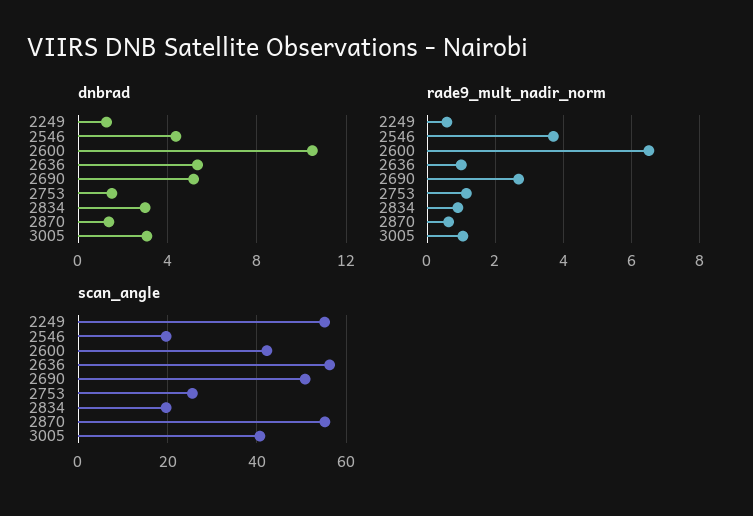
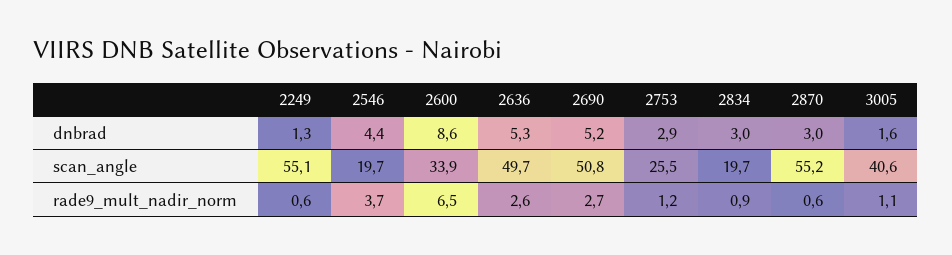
dnbrad, 2600: 10.5 -> 8.6
dnbrad, 2753: 1.5 -> 2.9
dnbrad, 2870: 1.5 -> 3
dnbrad, 3005: 3 -> 1.6
rade9_mult_nadir_norm, 2636: 1 -> 2.6
scan_angle, 2600: 42 -> 33.9
scan_angle, 2636: 56 -> 49.7

